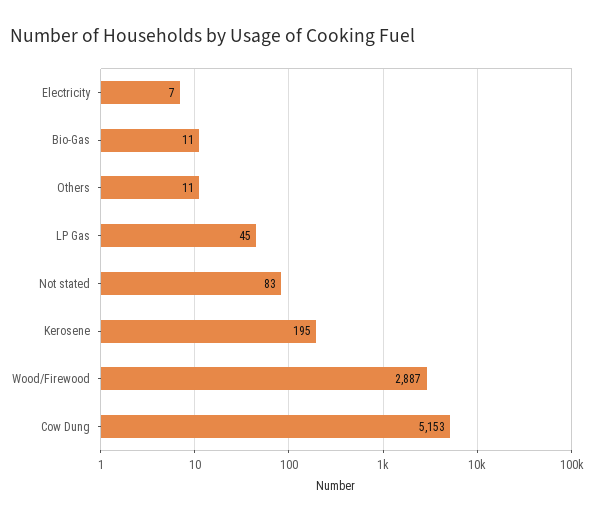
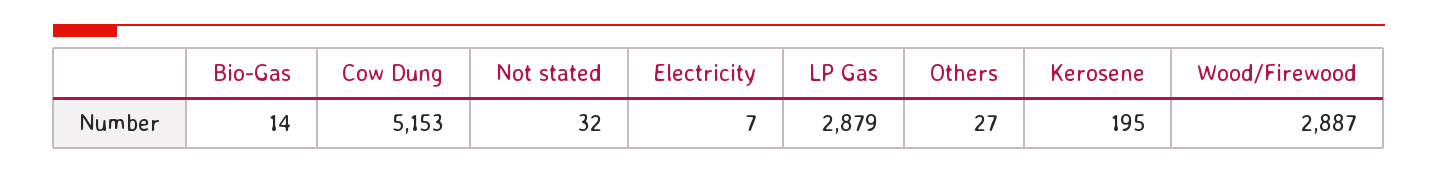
Bio-Gas: 11 -> 14
Others: 11 -> 27
LP Gas: 45 -> 2879
Not stated: 83 -> 32

